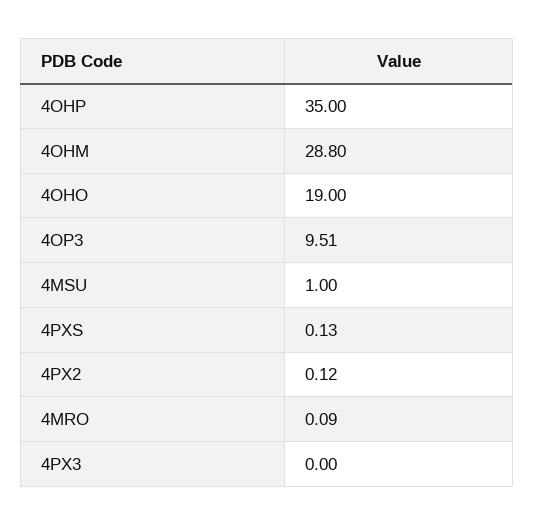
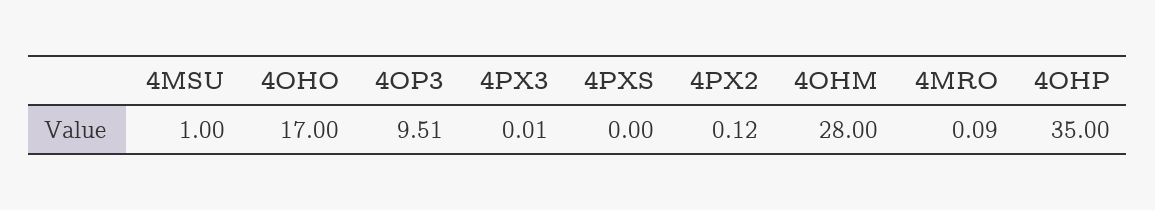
4OHM: 28.8 -> 28
4OHO: 19 -> 17
4PXS: 0.13 -> 0
4PX3: 0 -> 0.01

